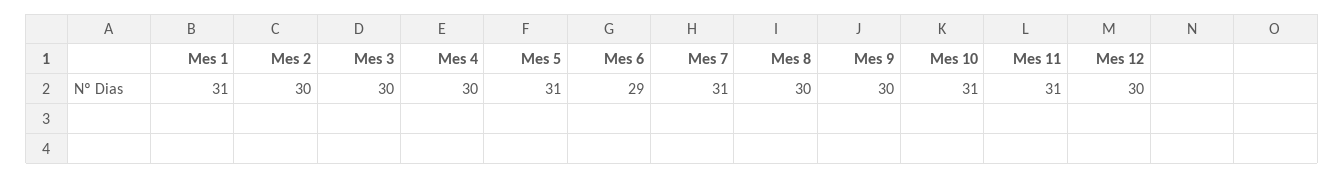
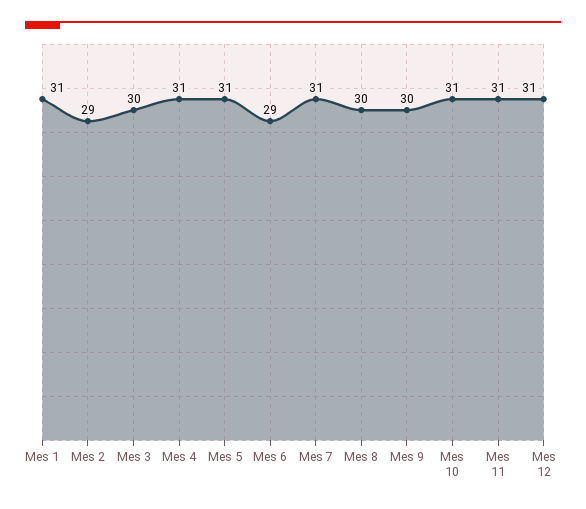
Mes 2: 30 -> 29
Mes 4: 30 -> 31
Mes 12: 30 -> 31

